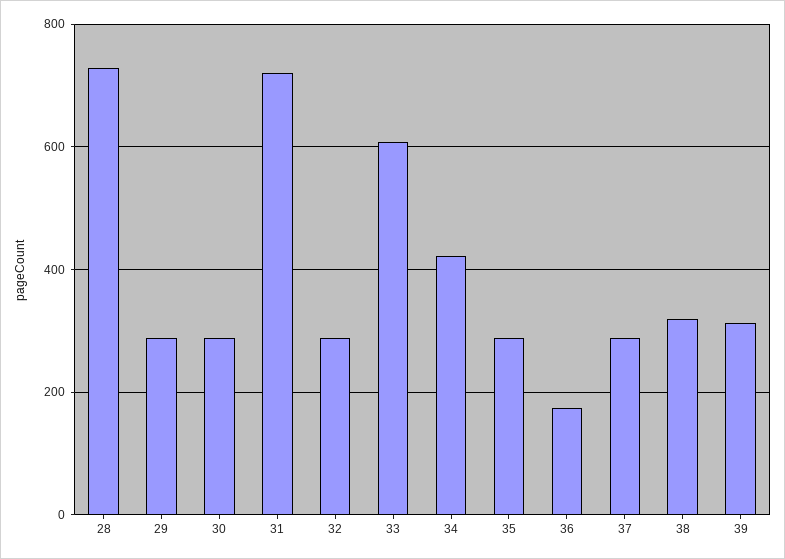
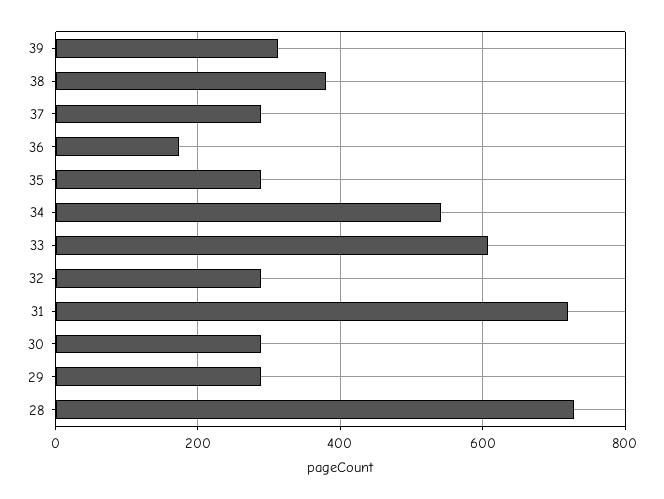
34: 420 -> 540
38: 320 -> 380

